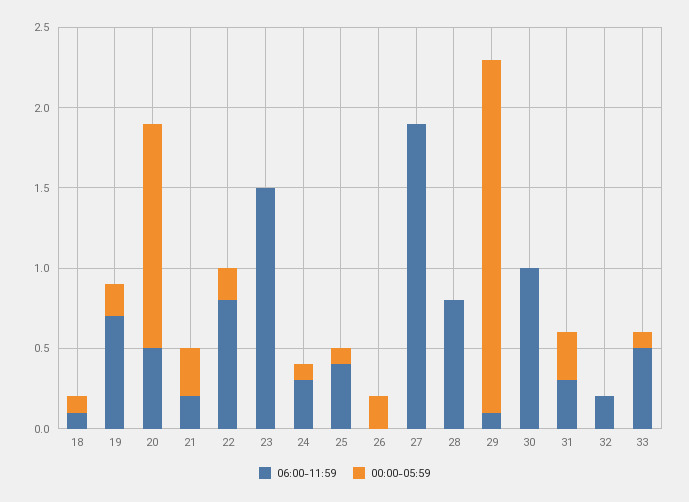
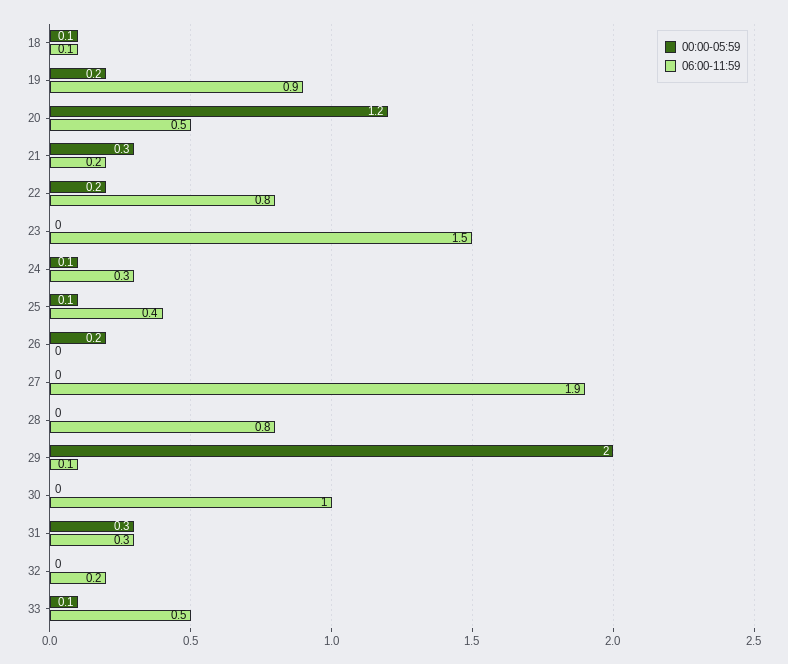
06:00-11:59, 19: 0.7 -> 0.9
00:00-05:59, 20: 1.4 -> 1.2
00:00-05:59, 29: 2.2 -> 2

